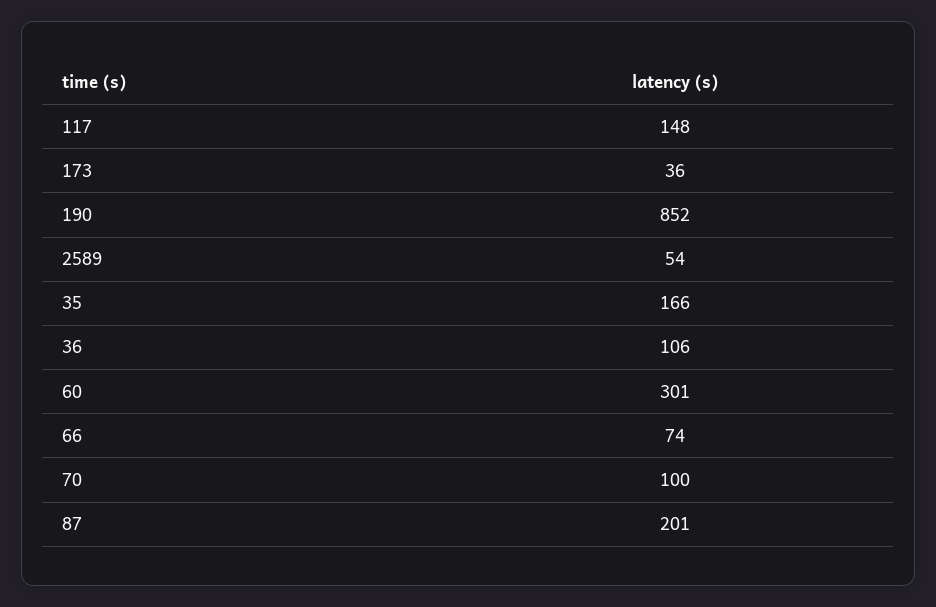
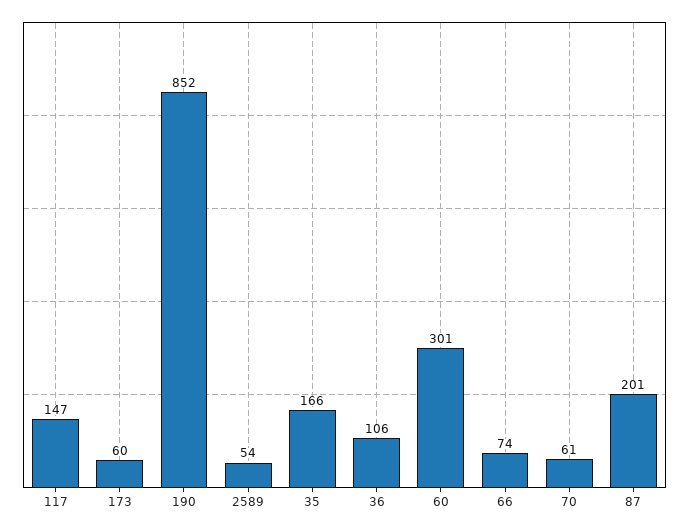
117: 148 -> 147
173: 36 -> 60
70: 100 -> 61

